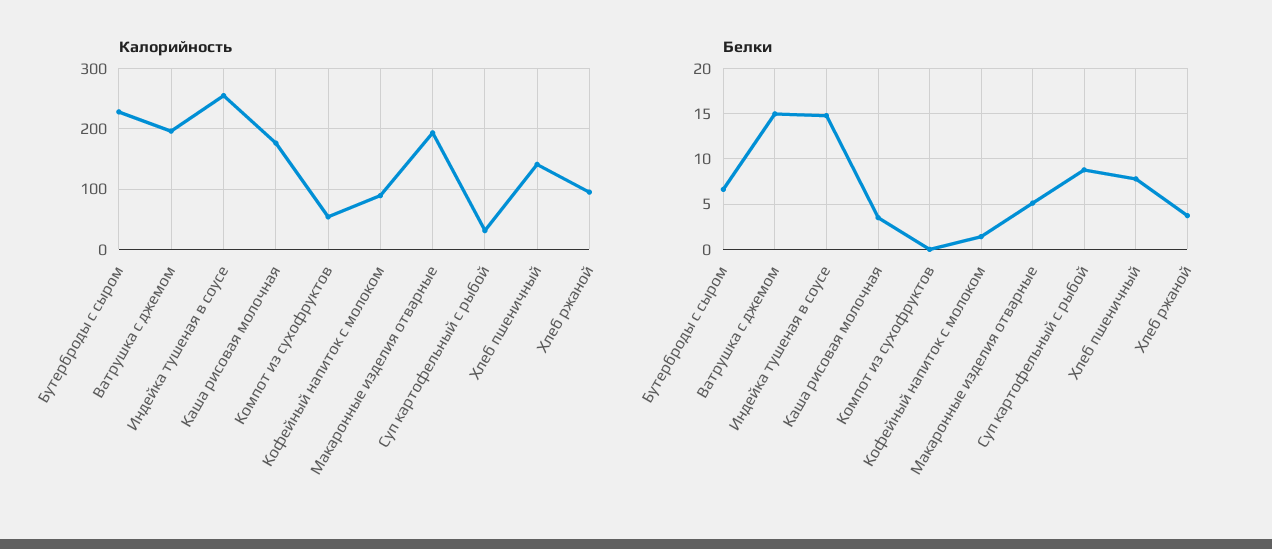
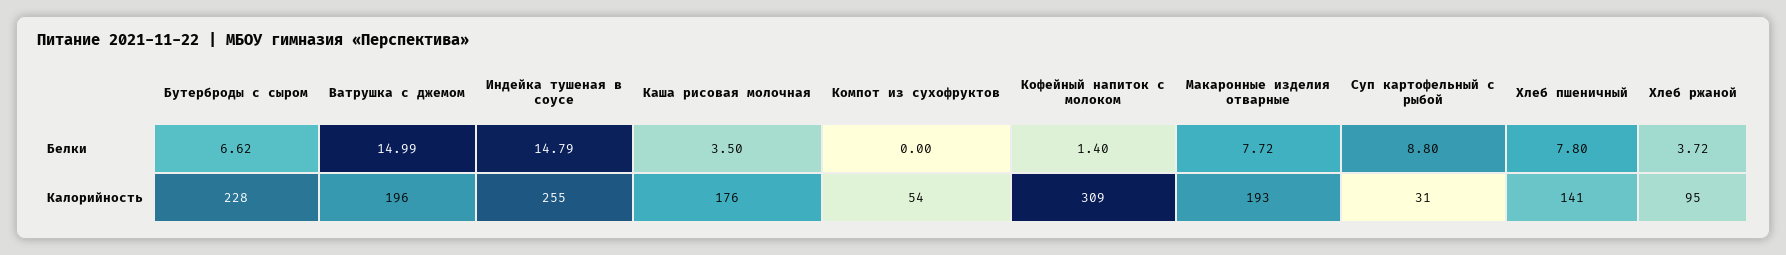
Калорийность, Кофейный напиток с молоком: 90 -> 309
Белки, Макаронные изделия отварные: 5 -> 7.72

